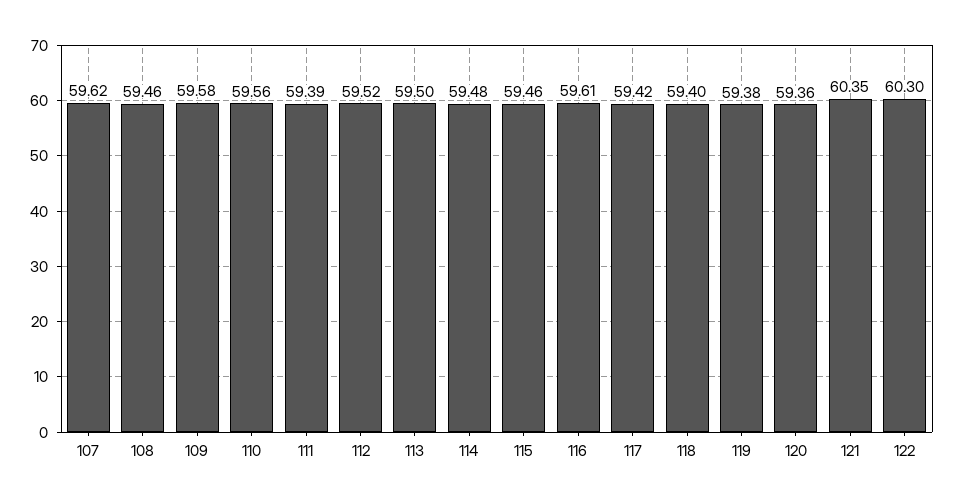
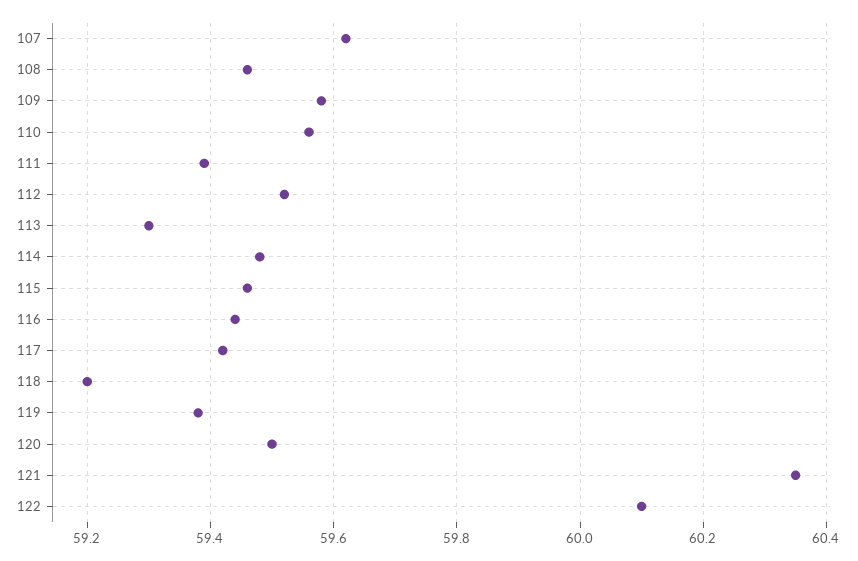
113: 59.5 -> 59.3
116: 59.61 -> 59.45
118: 59.4 -> 59.2
120: 59.36 -> 59.5
122: 60.3 -> 60.1

